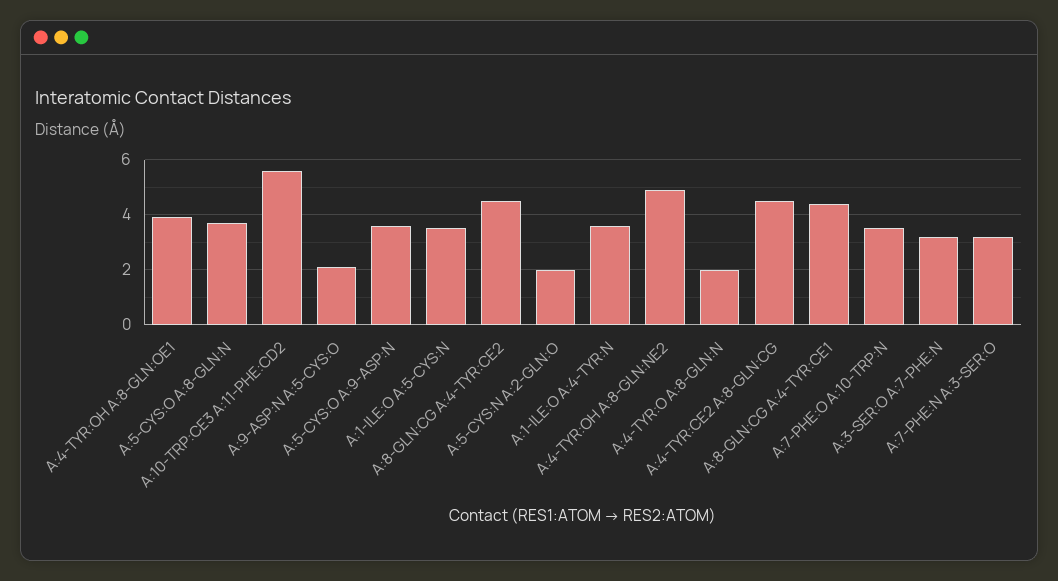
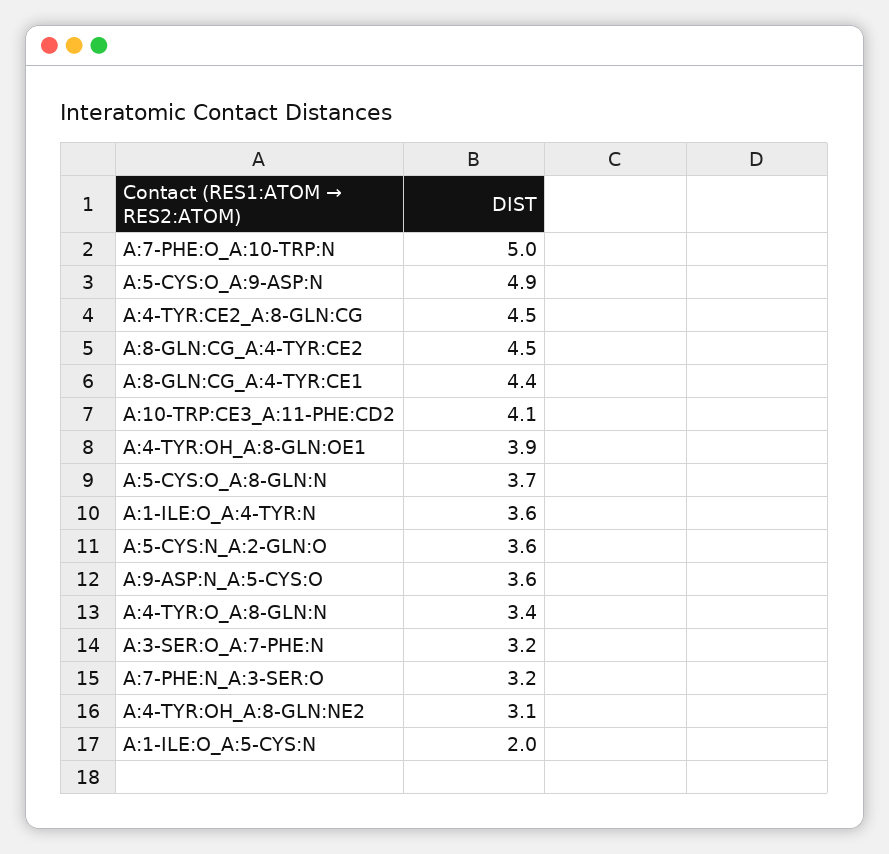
A:10-TRP:CE3 A:11-PHE:CD2: 5.5 -> 4.1
A:9-ASP:N A:5-CYS:O: 2 -> 3.6
A:5-CYS:O A:9-ASP:N: 3.5 -> 4.9
A:1-ILE:O A:5-CYS:N: 3.5 -> 2
A:5-CYS:N A:2-GLN:O: 2 -> 3.6
A:4-TYR:OH A:8-GLN:NE2: 5 -> 3.1
A:4-TYR:O A:8-GLN:N: 2 -> 3.4
A:7-PHE:O A:10-TRP:N: 3.5 -> 5

